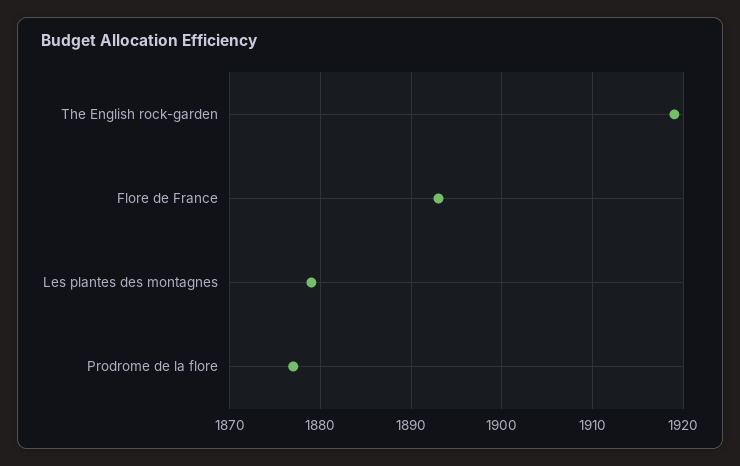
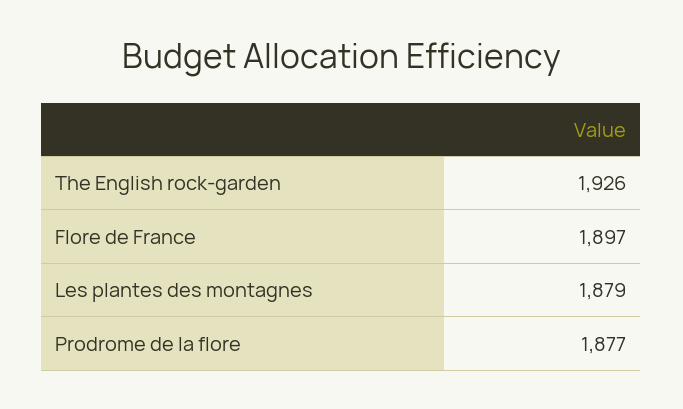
The English rock-garden: 1919 -> 1926
Flore de France: 1893 -> 1897

